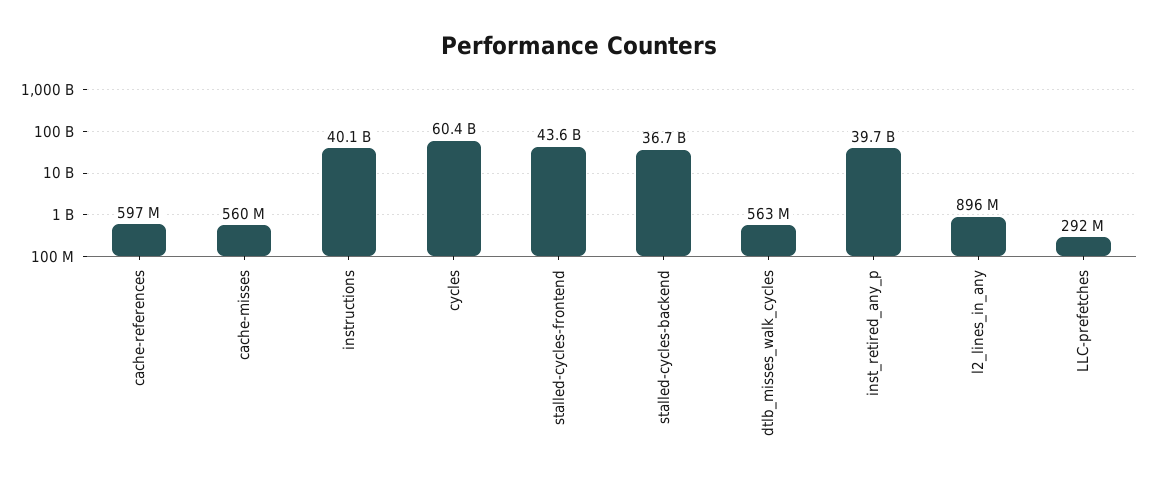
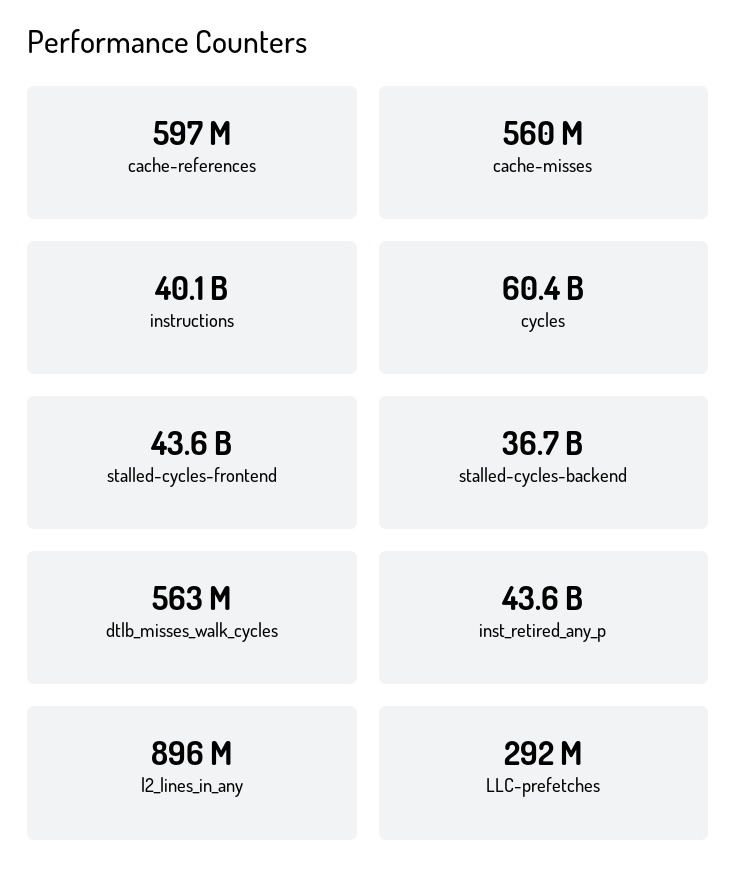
inst_retired_any_p: 39700000000 -> 43600000000

